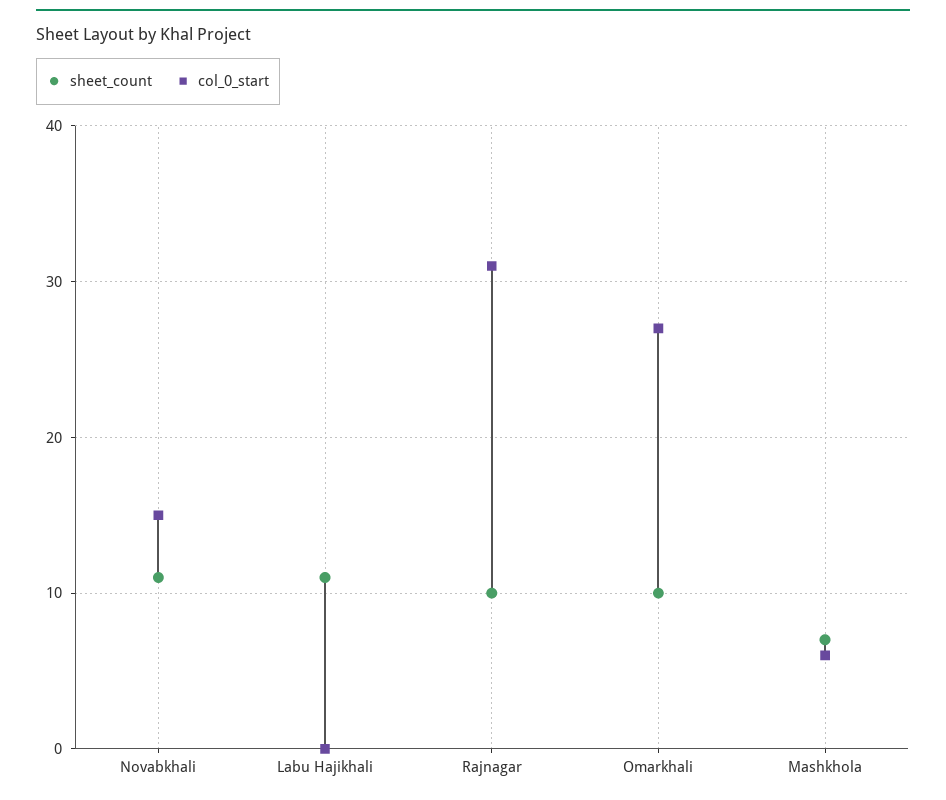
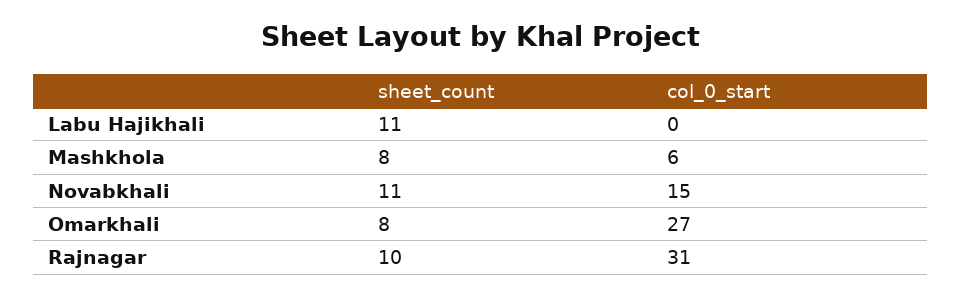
sheet_count, Omarkhali: 10 -> 8
sheet_count, Mashkhola: 7 -> 8

